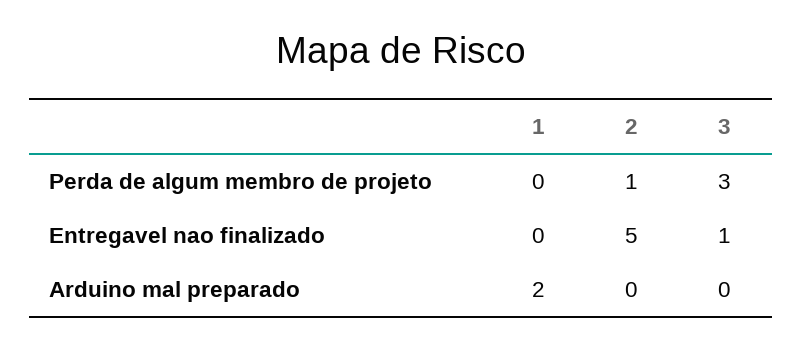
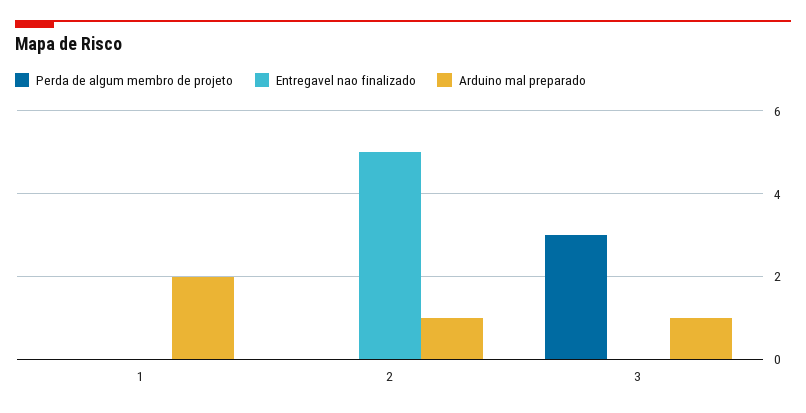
Perda de algum membro de projeto, 2: 1 -> 0
Entregavel nao finalizado, 3: 1 -> 0
Arduino mal preparado, 2: 0 -> 1
Arduino mal preparado, 3: 0 -> 1

